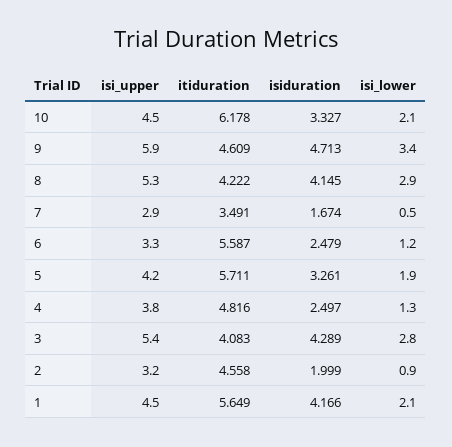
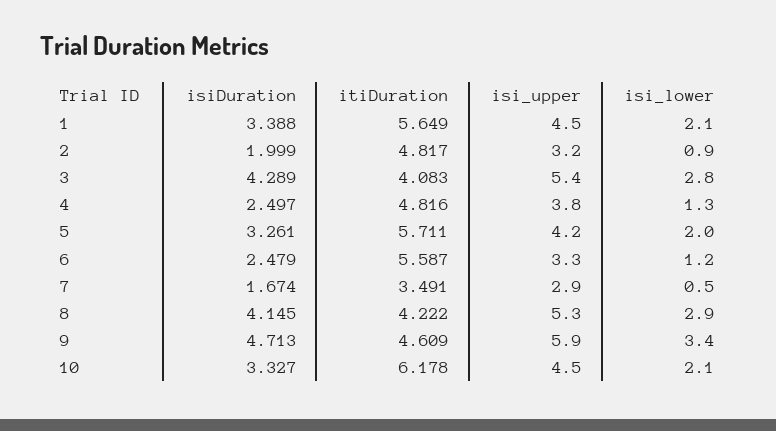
isi_lower, 5: 1.9 -> 2
itiduration, 2: 4.558 -> 4.817
isiduration, 1: 4.166 -> 3.388

